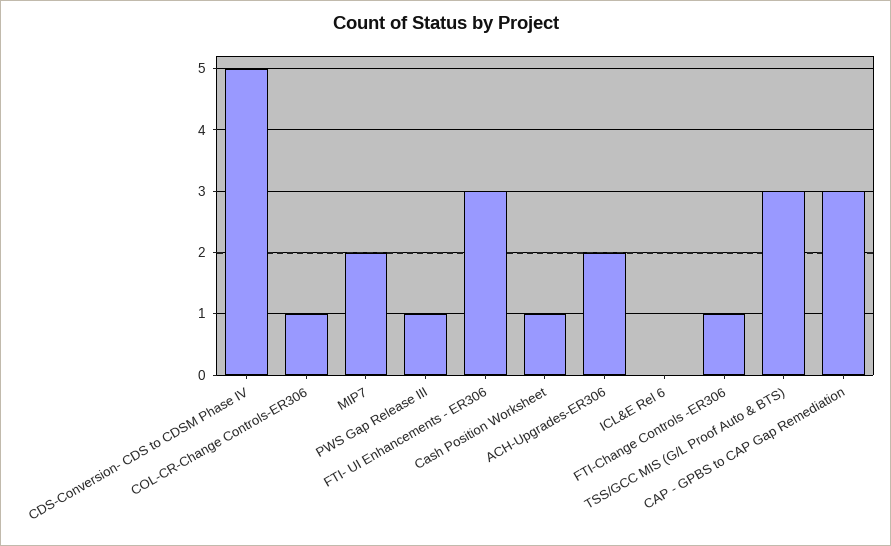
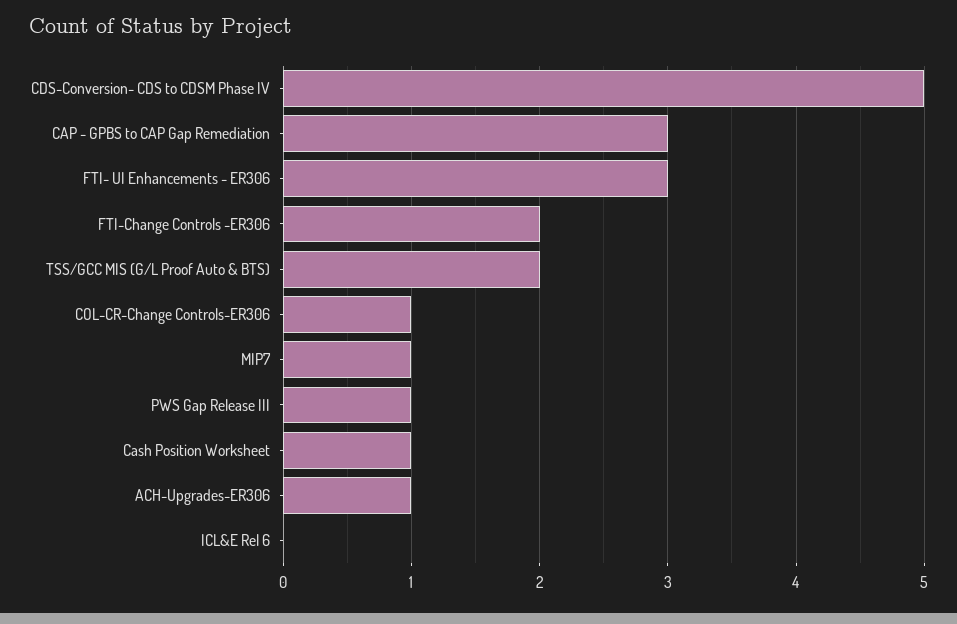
MIP7: 2 -> 1
ACH-Upgrades-ER306: 2 -> 1
FTI-Change Controls -ER306: 1 -> 2
TSS/GCC MIS (G/L Proof Auto & BTS): 3 -> 2

